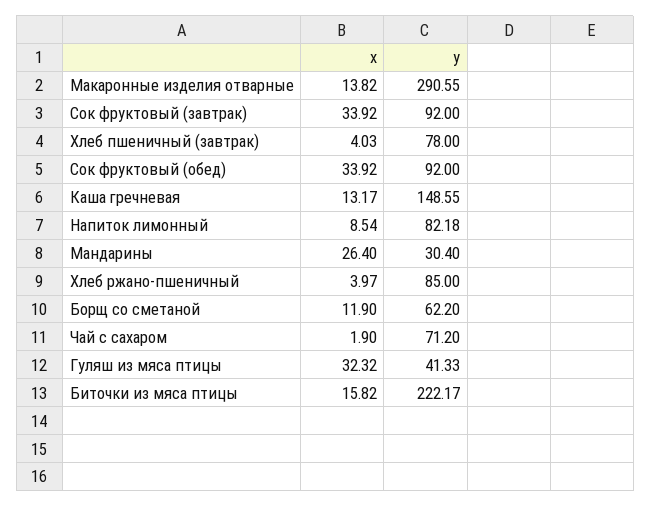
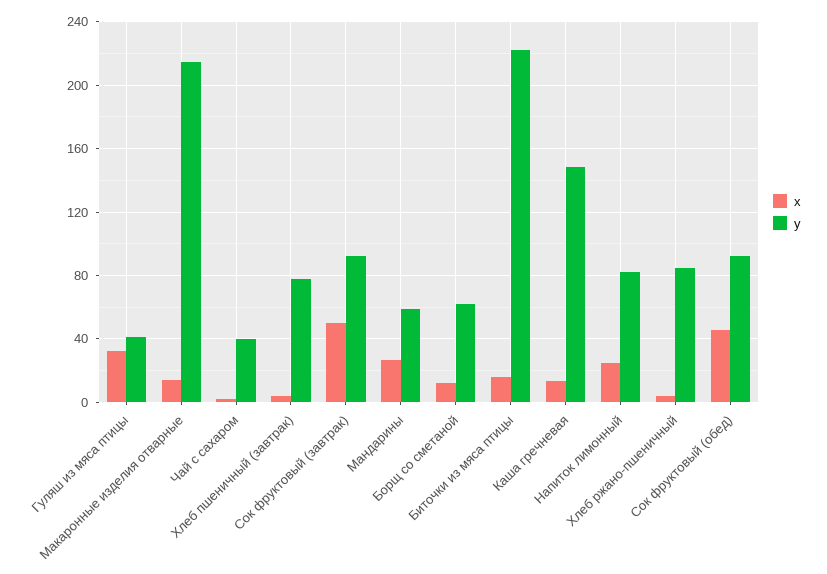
y, Макаронные изделия отварные: 290.55 -> 215
x, Сок фруктовый (завтрак): 33.92 -> 50
x, Сок фруктовый (обед): 33.92 -> 45
x, Напиток лимонный: 8.54 -> 25
y, Мандарины: 30.4 -> 60
y, Чай с сахаром: 71.2 -> 40

